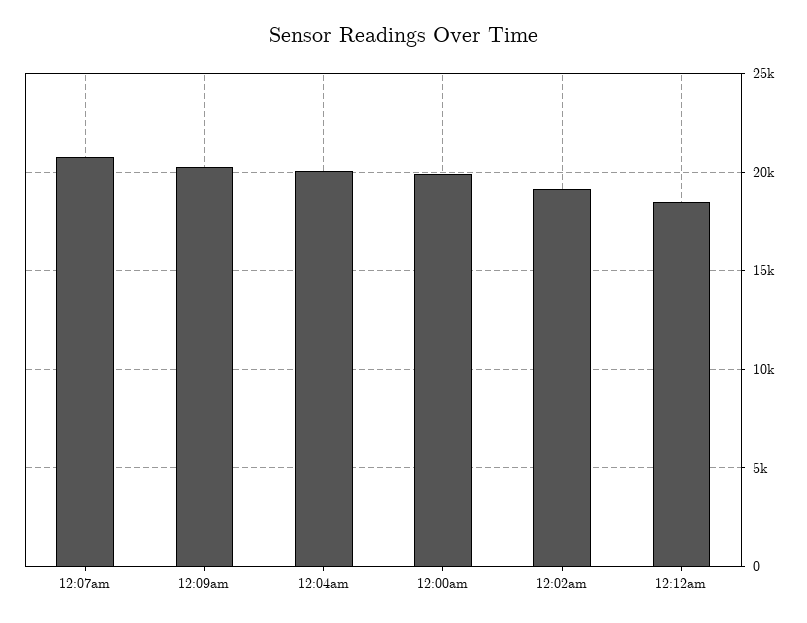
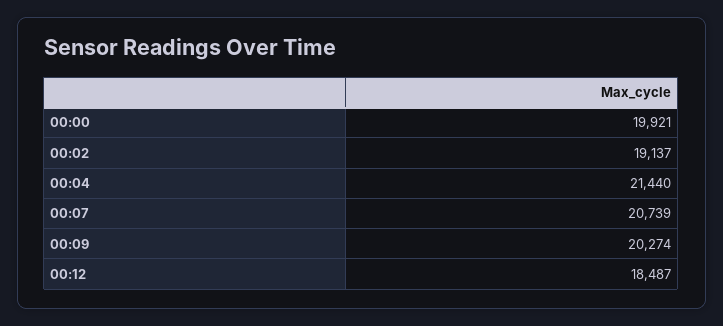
12:04am: 20000 -> 21440

